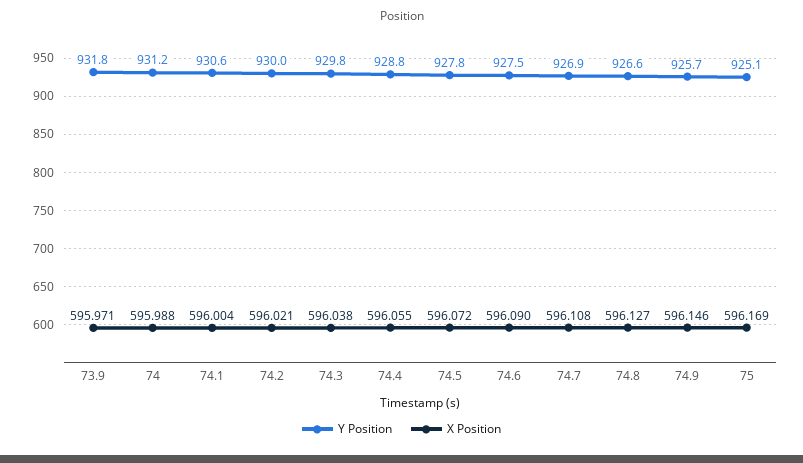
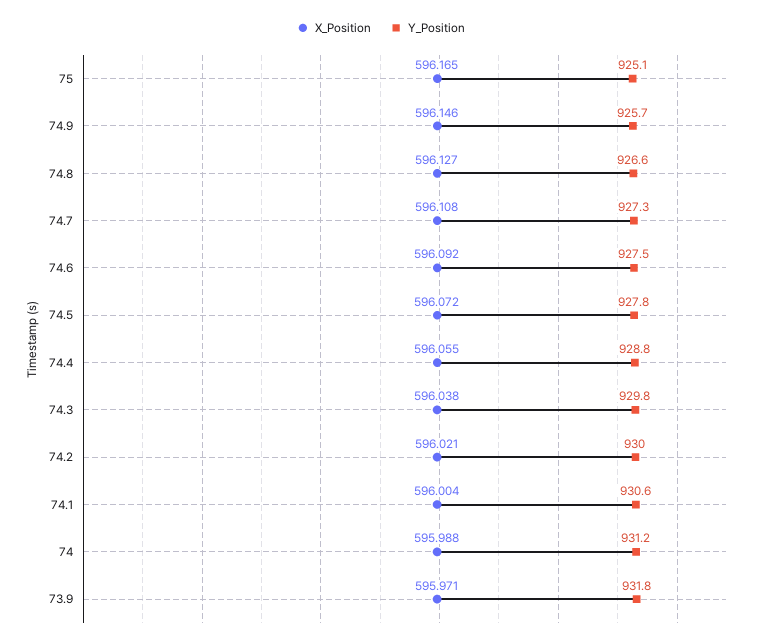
X Position, 74.6: 596.09 -> 596.092
Y Position, 74.7: 926.9 -> 927.3
X Position, 75: 596.169 -> 596.165

